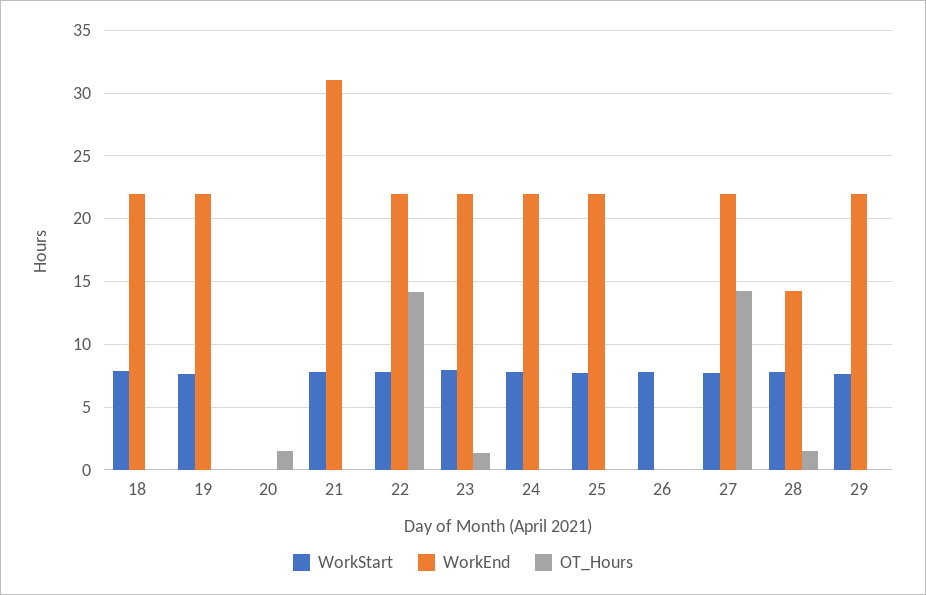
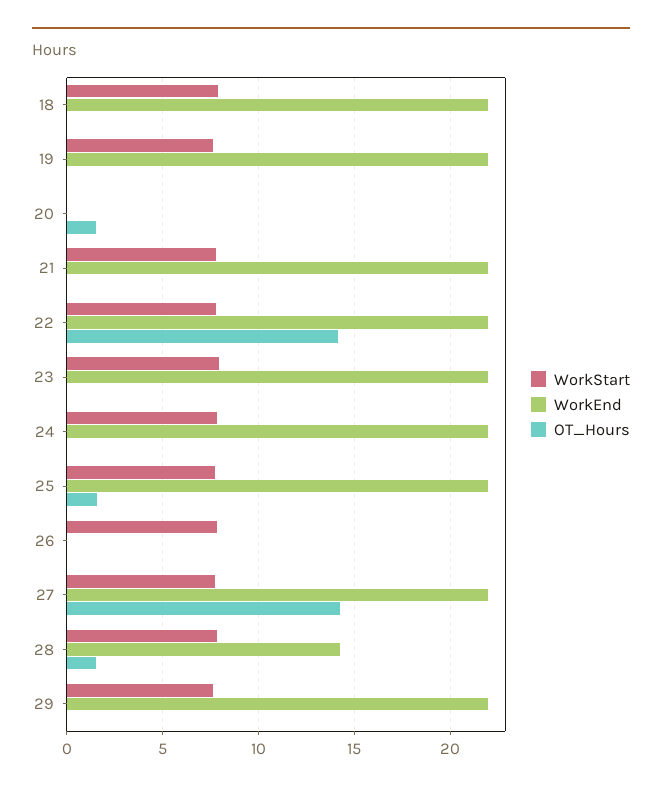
WorkEnd, 21: 31 -> 22
OT_Hours, 23: 1.5 -> 0
OT_Hours, 25: 0 -> 1.5

